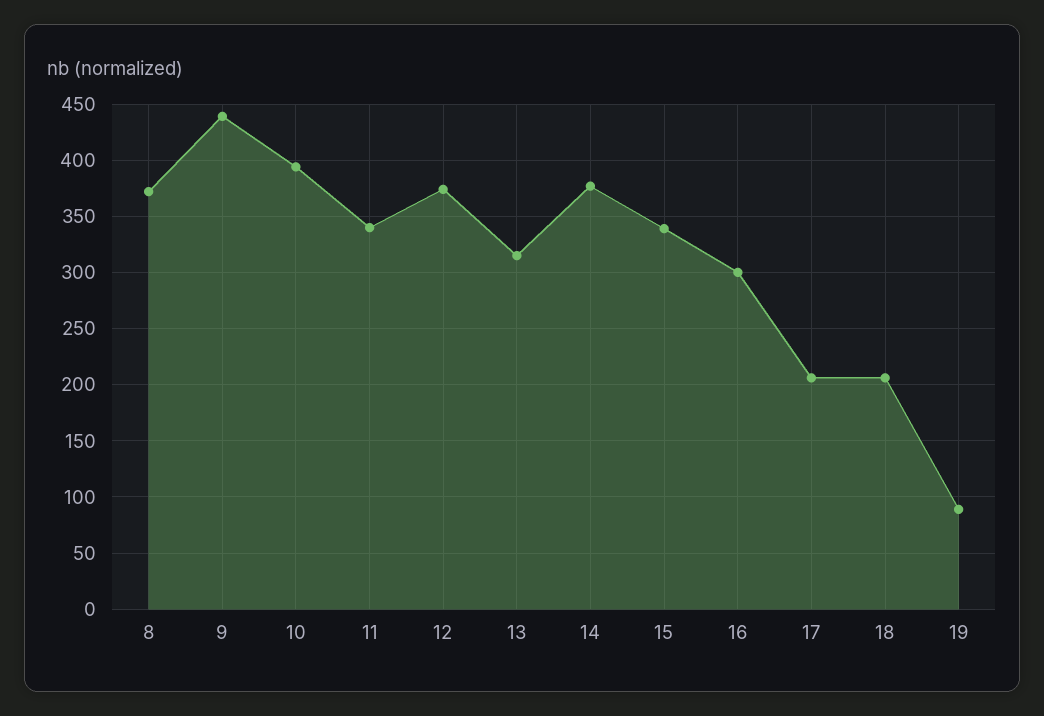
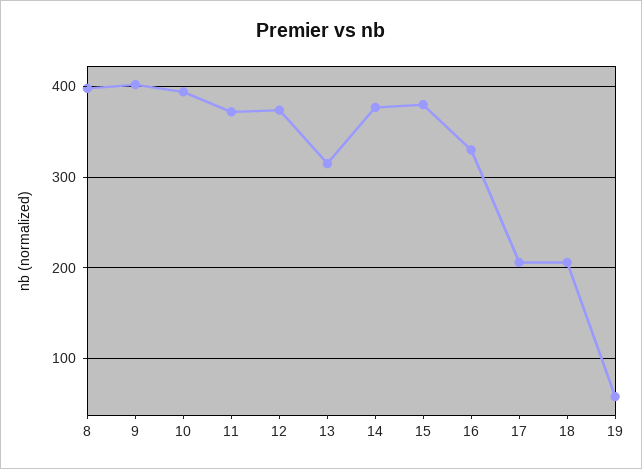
8: 370 -> 400
9: 440 -> 400
11: 340 -> 370
15: 340 -> 380
16: 300 -> 330
19: 90 -> 60

